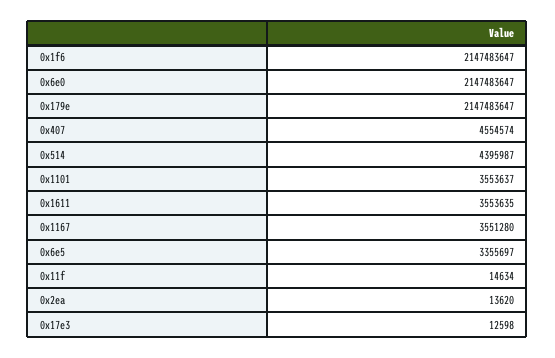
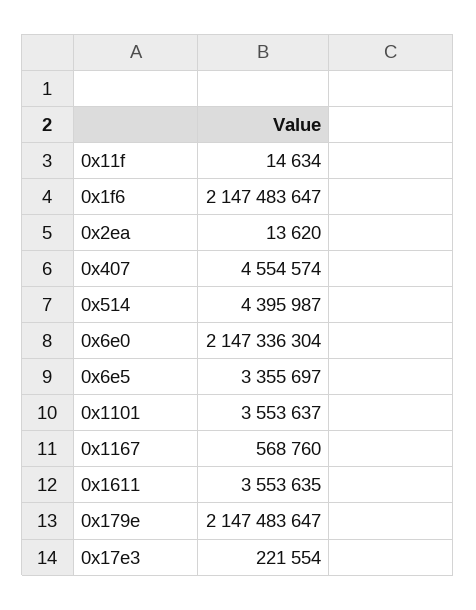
0x6e0: 2147483647 -> 2147336304
0x1167: 3551280 -> 568760
0x17e3: 12598 -> 221554

